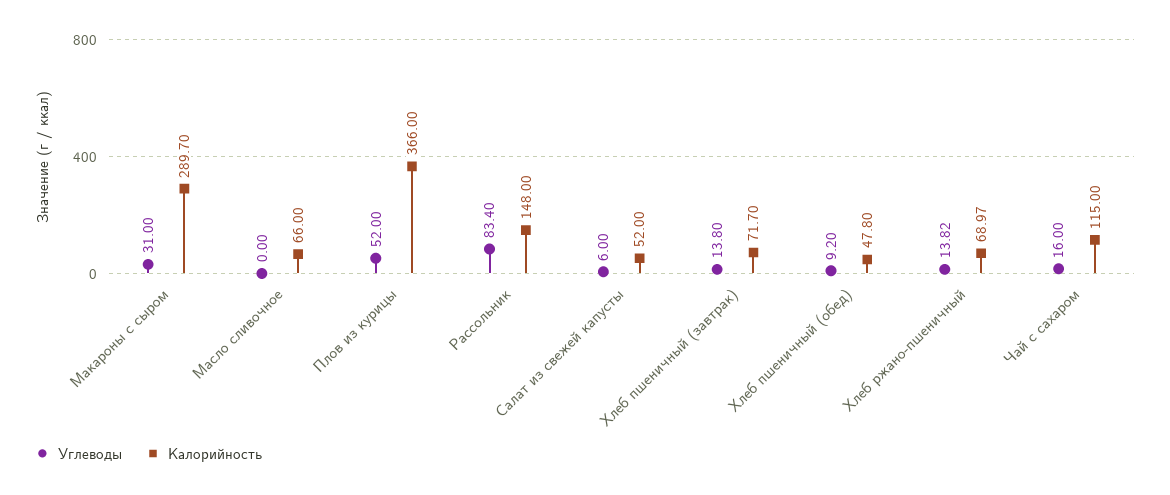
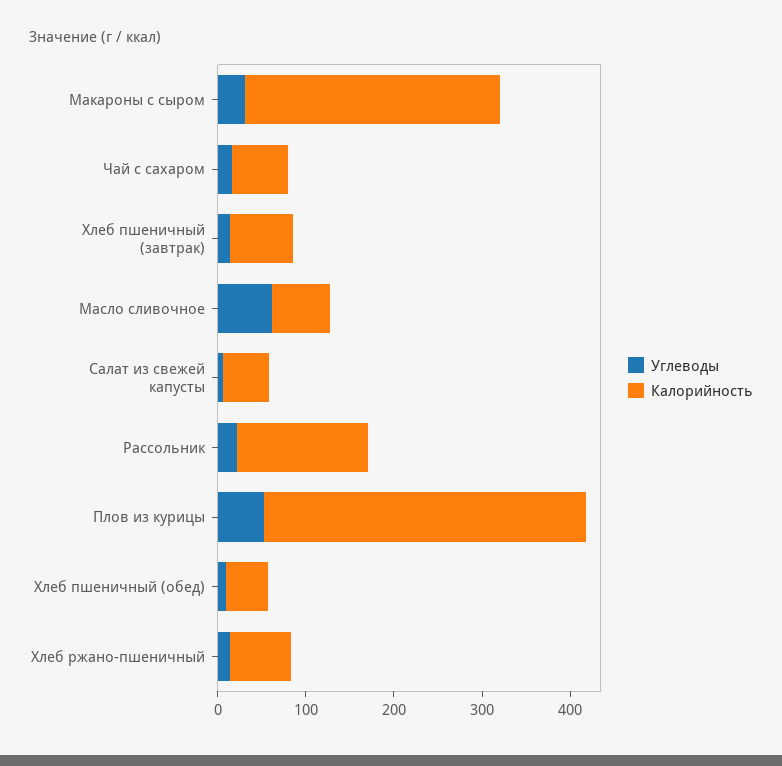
Углеводы, Масло сливочное: 0 -> 60
Углеводы, Рассольник: 83.4 -> 20
Калорийность, Чай с сахаром: 115 -> 60

